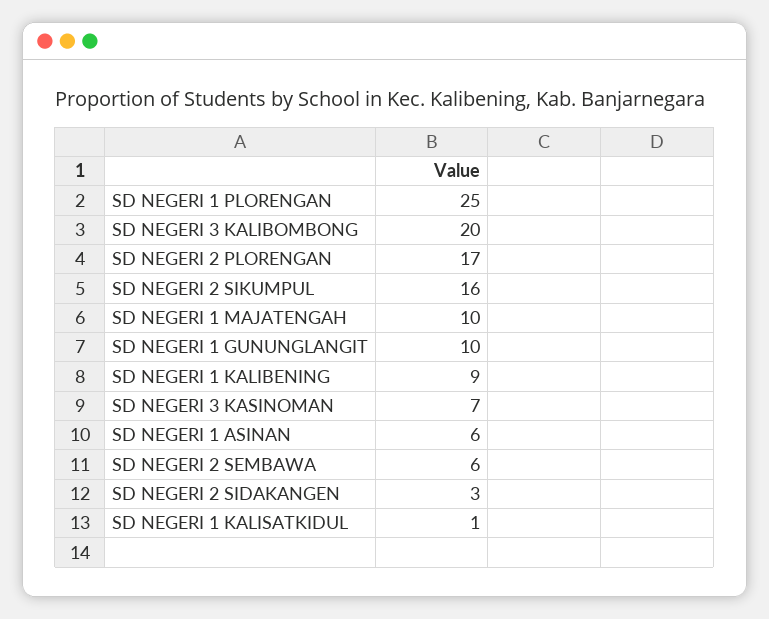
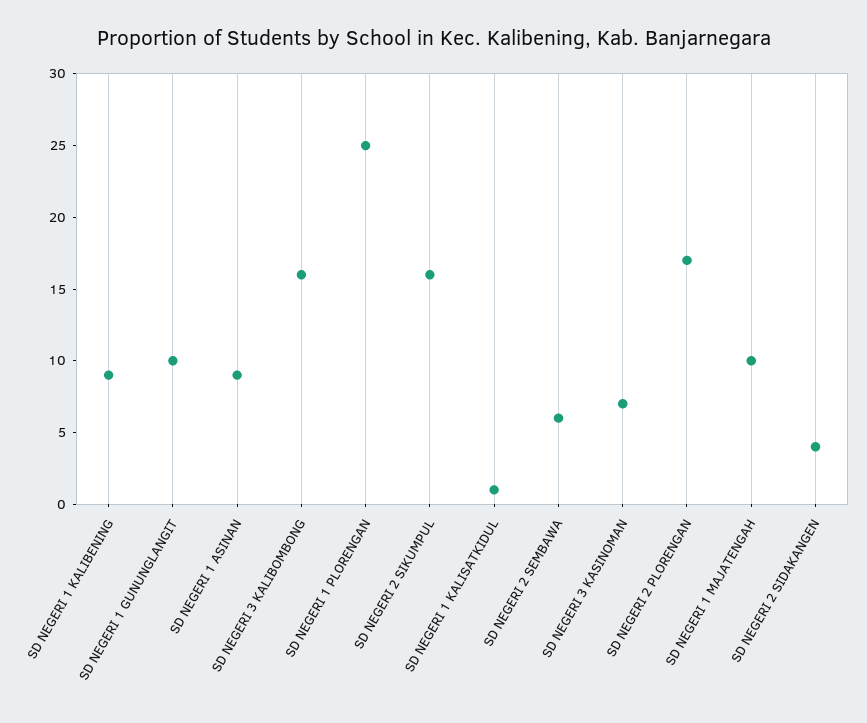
SD NEGERI 3 KALIBOMBONG: 20 -> 16
SD NEGERI 1 ASINAN: 6 -> 9
SD NEGERI 2 SIDAKANGEN: 3 -> 4

